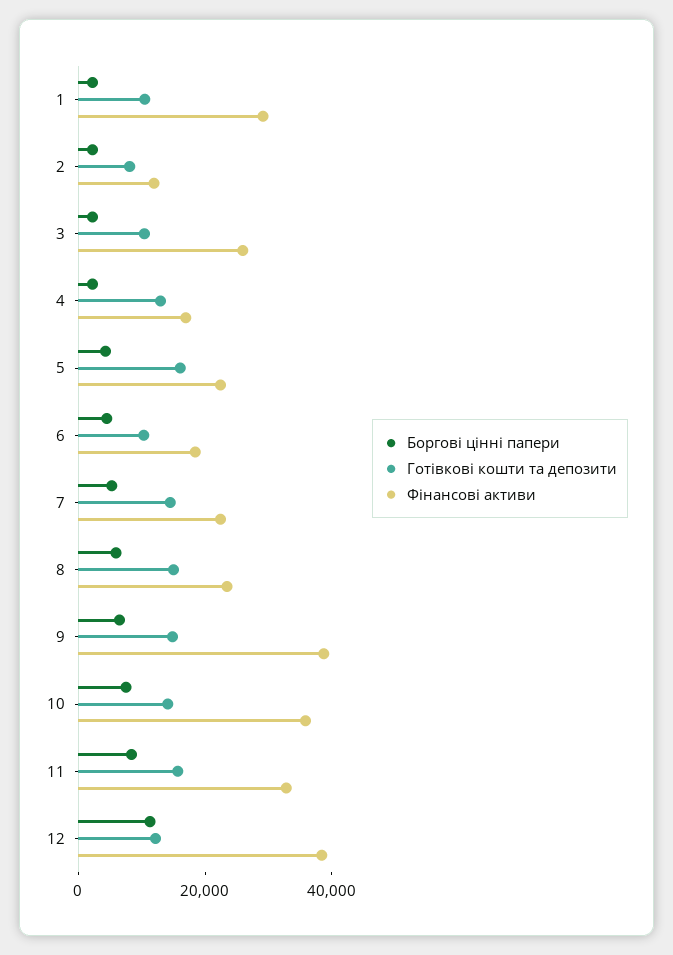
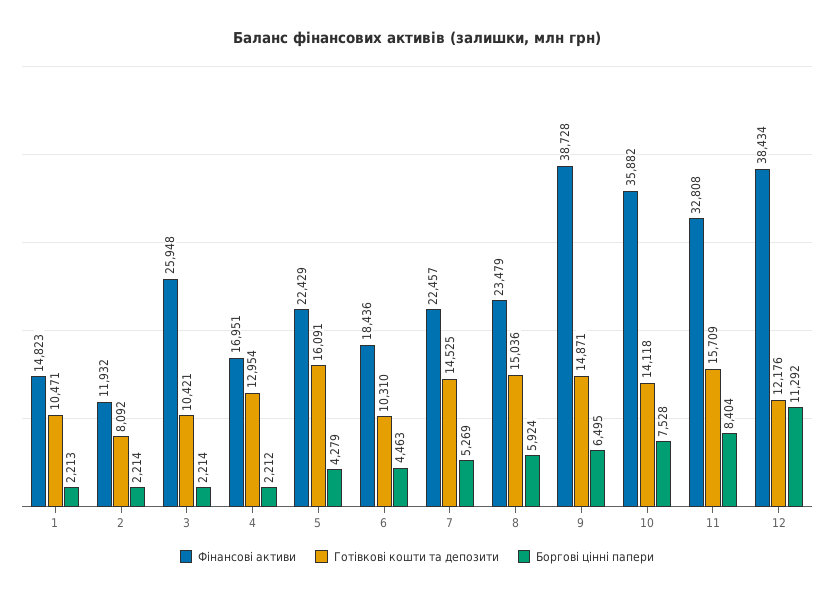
Фінансові активи, 1: 30000 -> 14823

